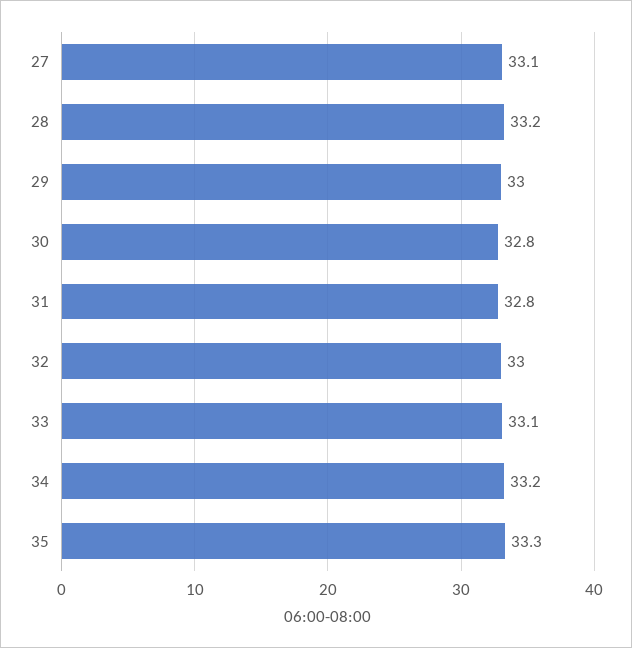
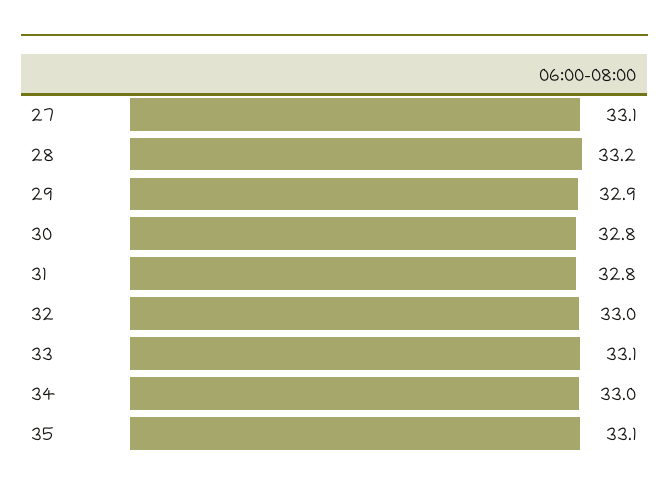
29: 33 -> 32.9
34: 33.2 -> 33
35: 33.3 -> 33.1

